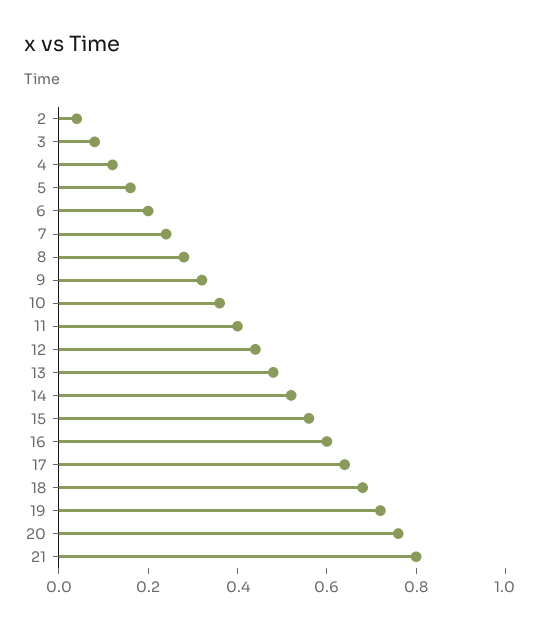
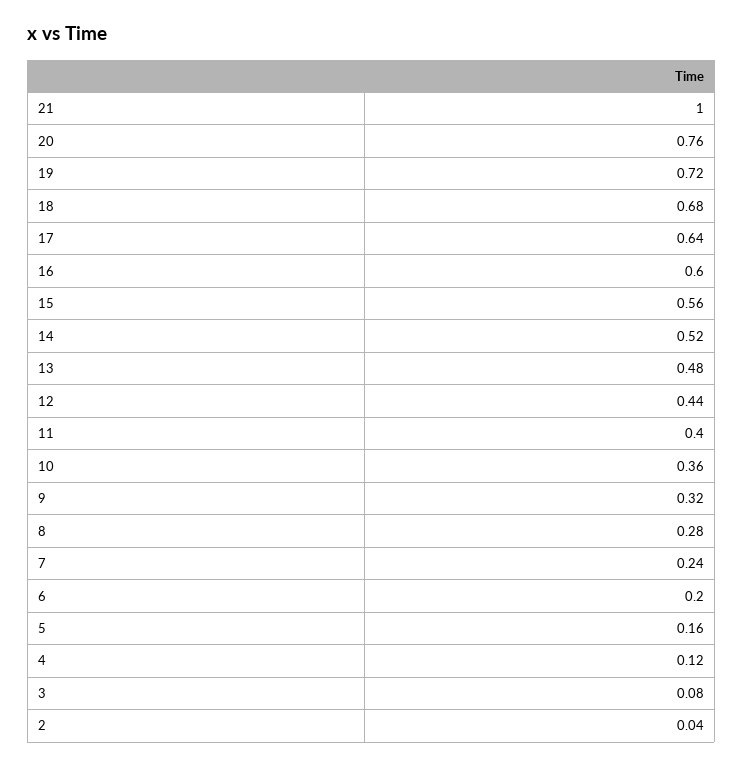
21: 0.8 -> 1

